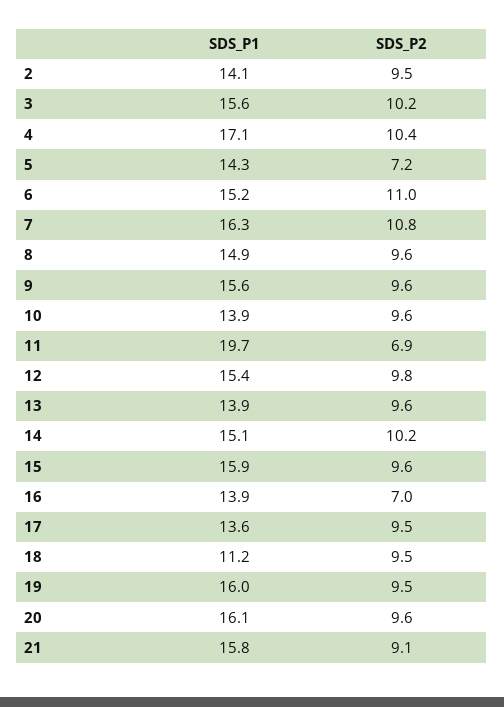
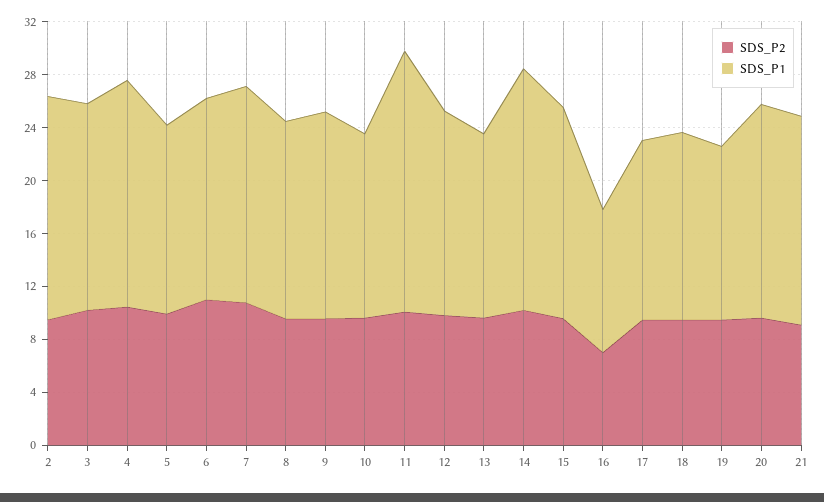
SDS_P1, 2: 14.1 -> 17
SDS_P2, 5: 7.2 -> 10
SDS_P2, 11: 6.9 -> 10
SDS_P1, 14: 15.1 -> 18
SDS_P1, 16: 13.9 -> 11
SDS_P1, 18: 11.2 -> 14
SDS_P1, 19: 16 -> 13

